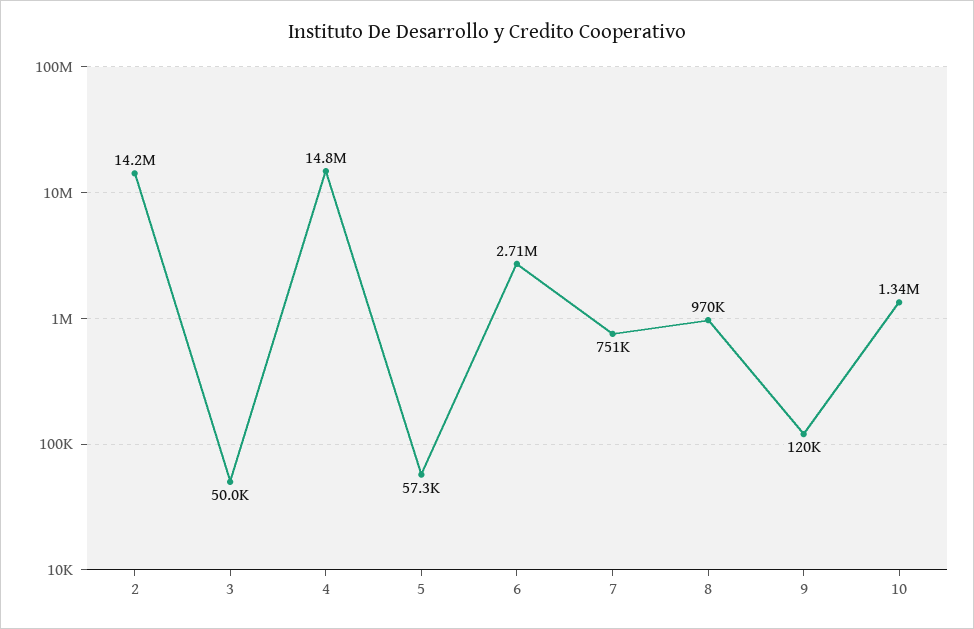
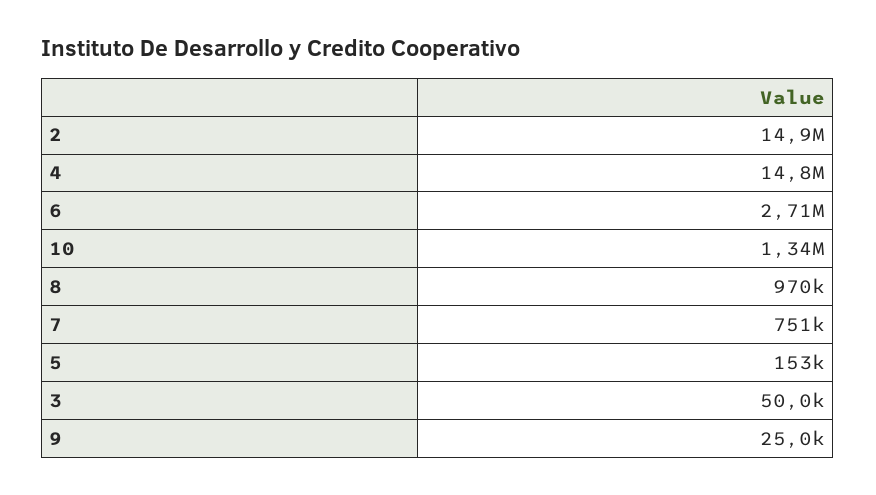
2: 14200000 -> 14900000
5: 57300 -> 153000
9: 120000 -> 25000

